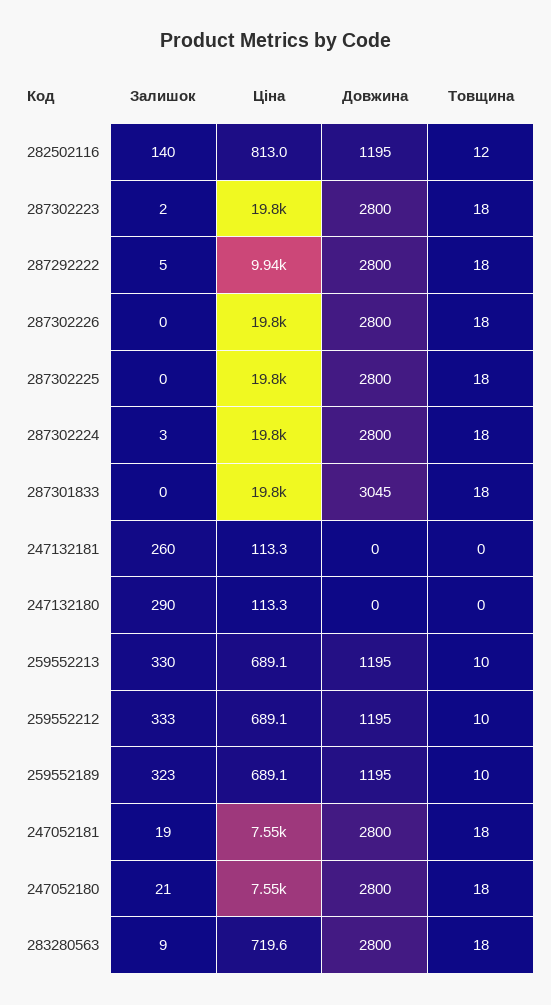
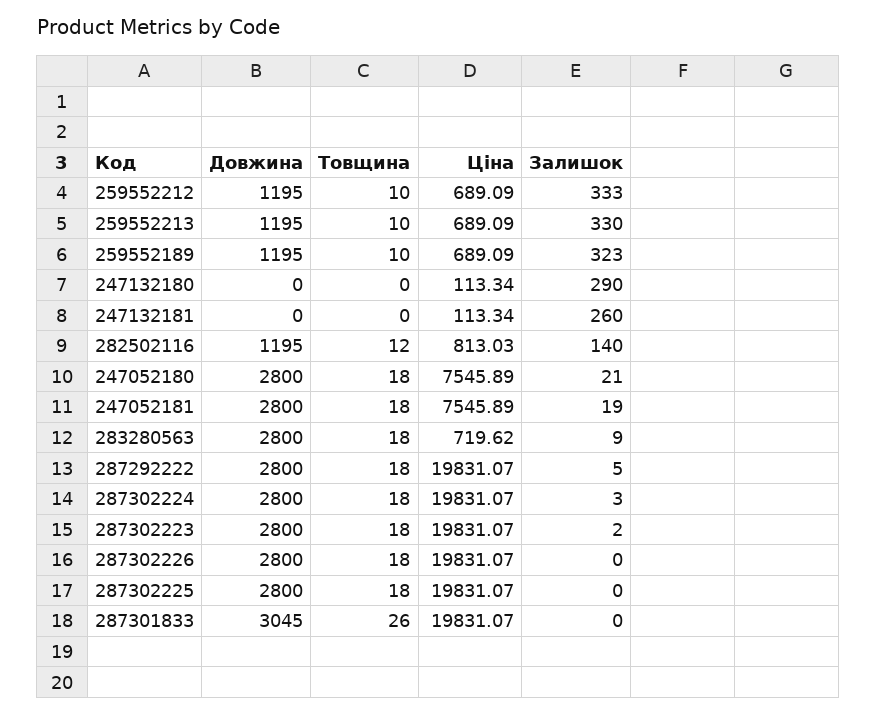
Ціна, 287292222: 9940 -> 19831.07
Товщина, 287301833: 18 -> 26

